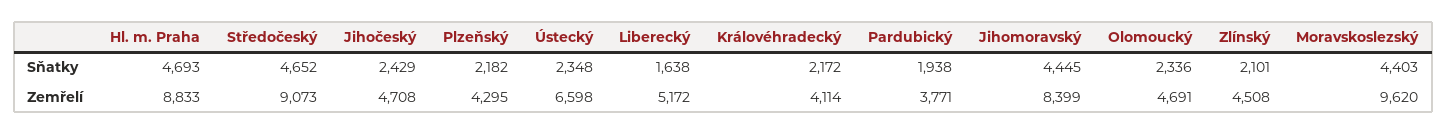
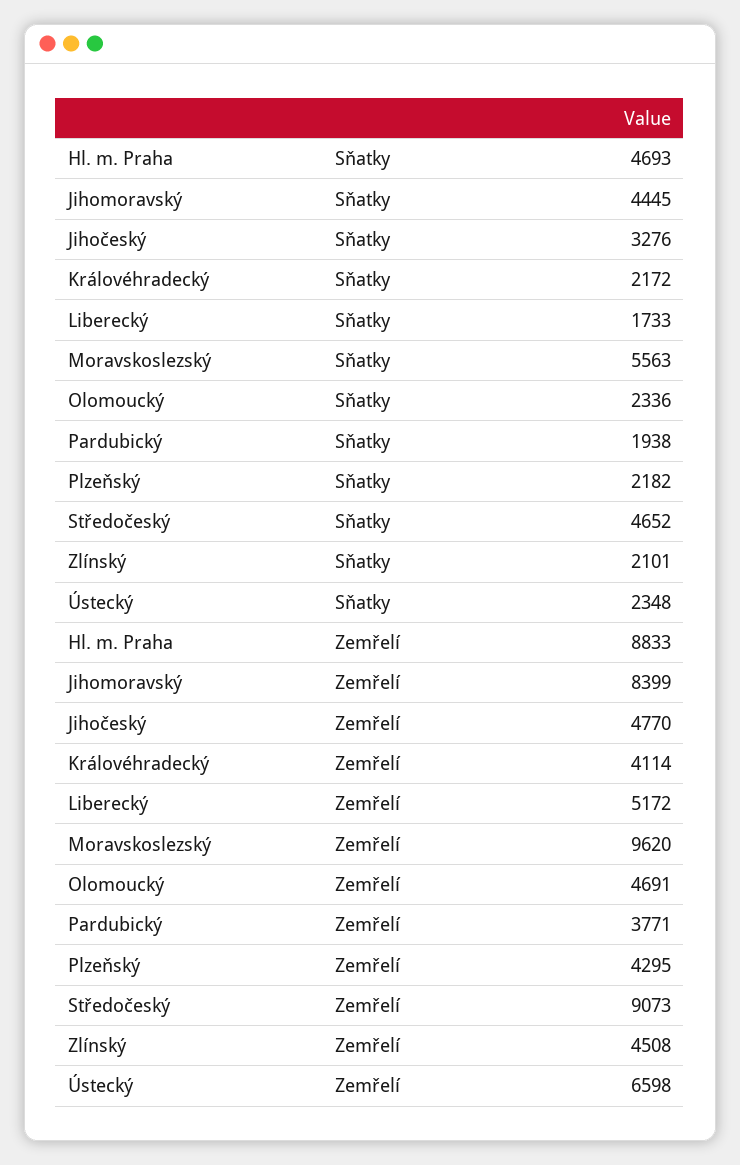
Jihočeský, Sňatky: 2429 -> 3276
Liberecký, Sňatky: 1638 -> 1733
Moravskoslezský, Sňatky: 4403 -> 5563
Jihočeský, Zemřelí: 4708 -> 4770

